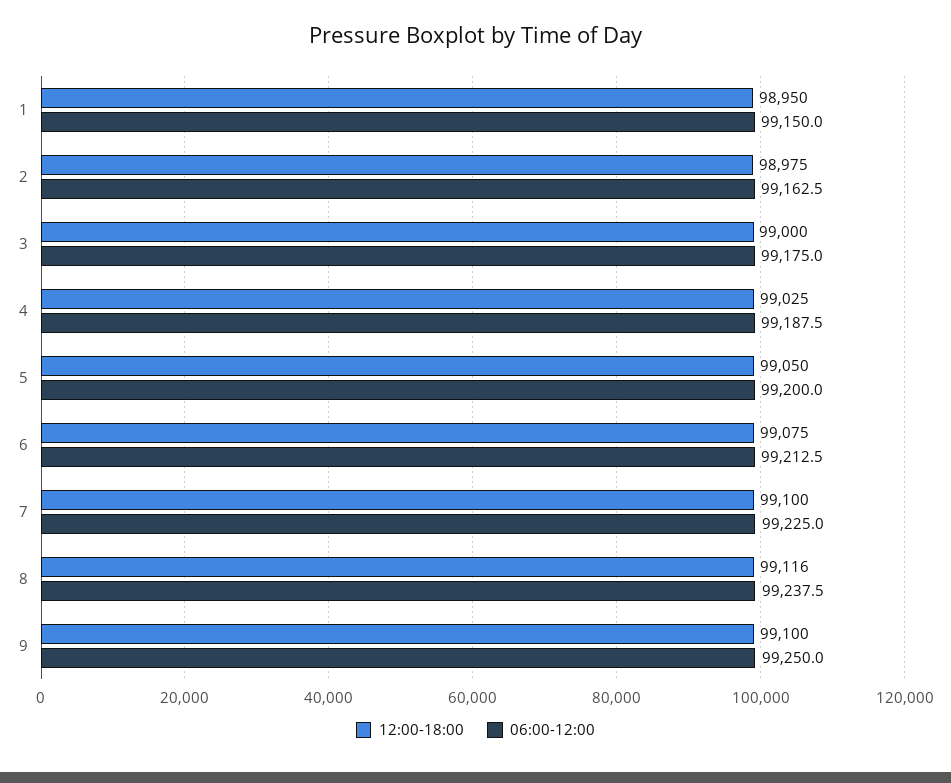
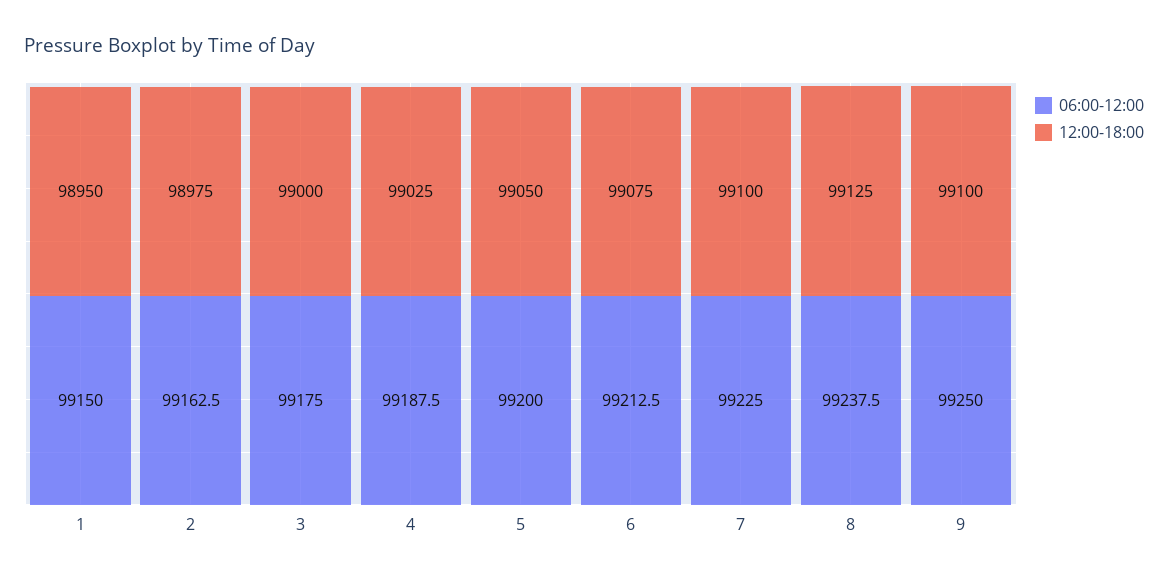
12:00-18:00, 8: 99116 -> 99125

